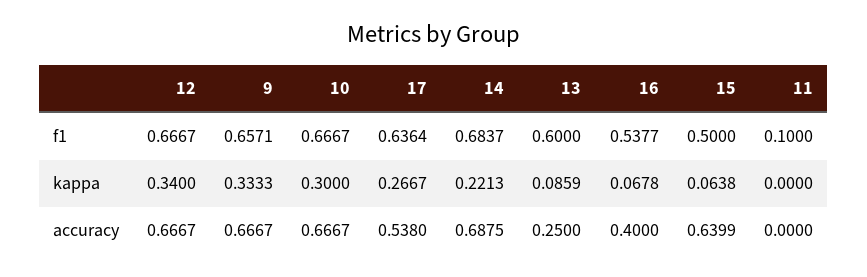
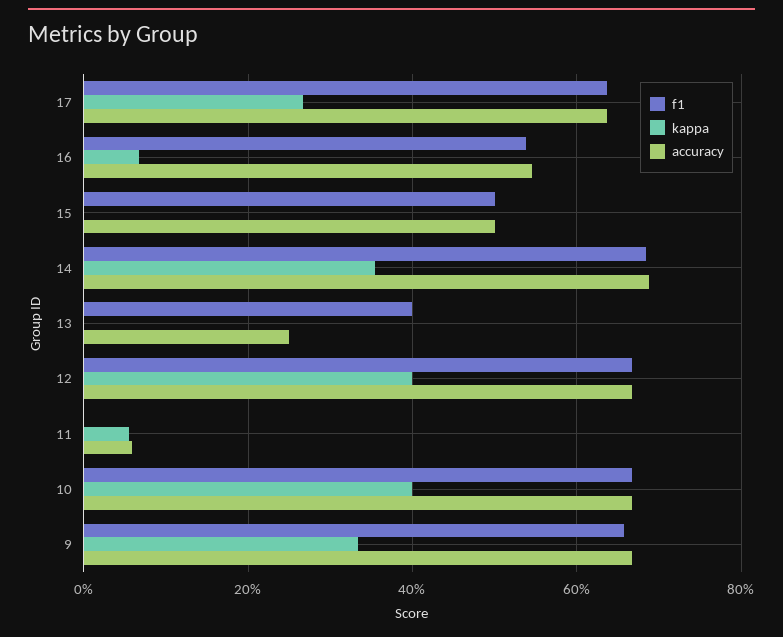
f1, 13: 0.6 -> 0.4
f1, 11: 0.1 -> 0
kappa, 12: 0.34 -> 0.4
kappa, 10: 0.3 -> 0.4
kappa, 14: 0.2213 -> 0.36
kappa, 13: 0.0859 -> 0
kappa, 15: 0.0638 -> 0
kappa, 11: 0 -> 0.06
accuracy, 17: 0.538 -> 0.64
accuracy, 16: 0.4 -> 0.54
accuracy, 15: 0.6399 -> 0.5
accuracy, 11: 0 -> 0.06

